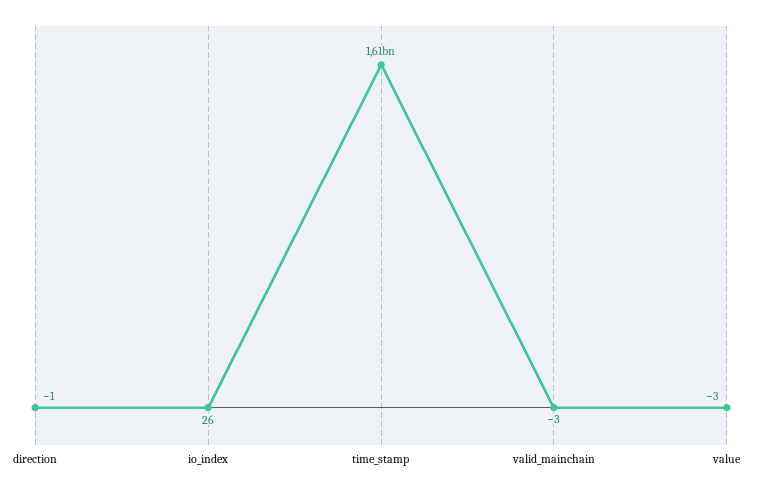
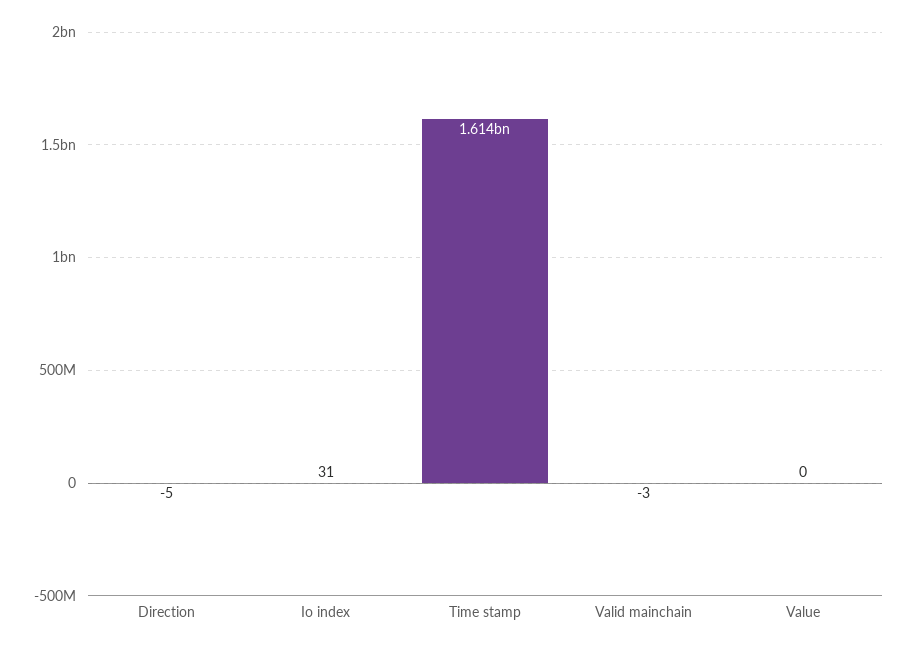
direction: -1 -> -5
io_index: 26 -> 31
value: -3 -> 0

